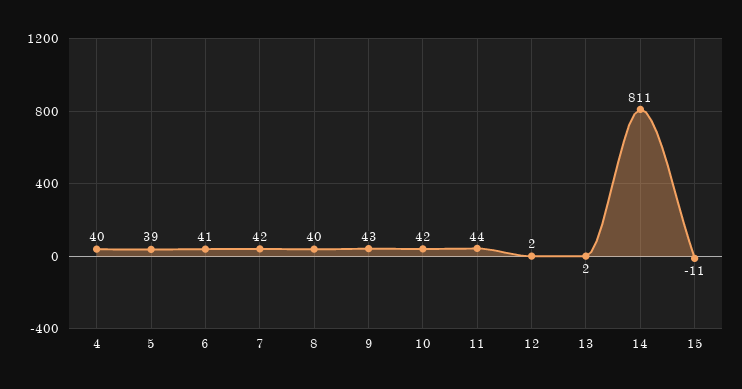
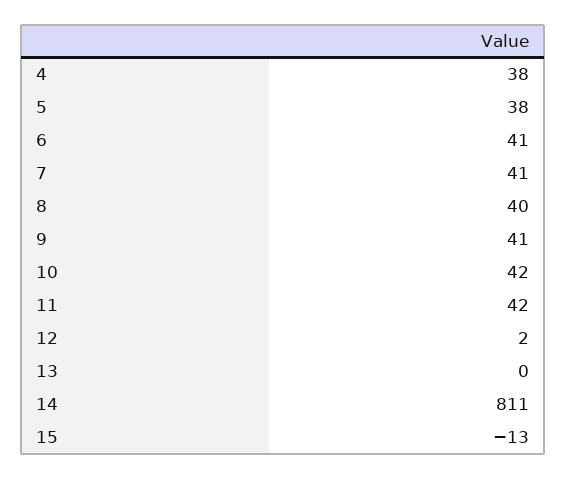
4: 40 -> 38
5: 39 -> 38
7: 42 -> 41
9: 43 -> 41
11: 44 -> 42
13: 2 -> 0
15: -11 -> -13

